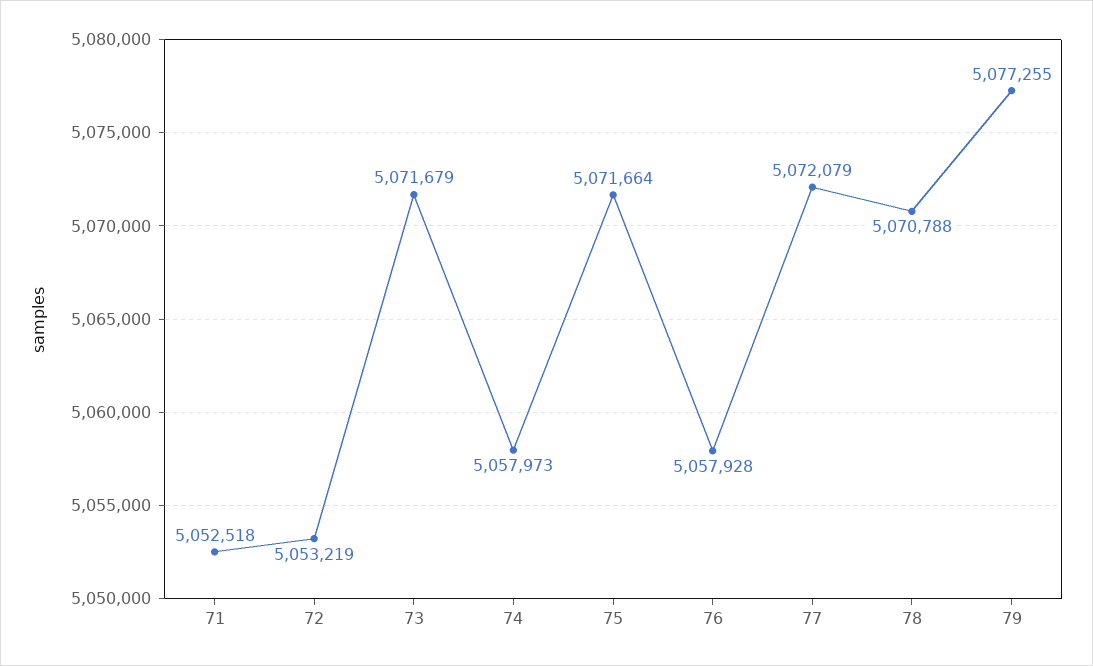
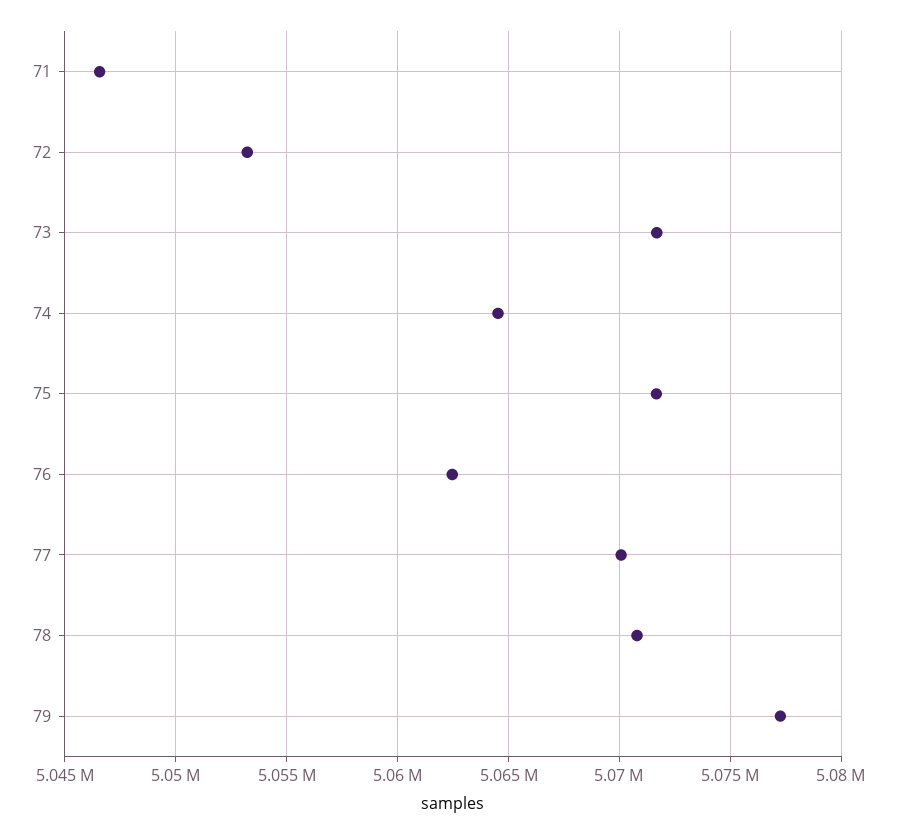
71: 5052518 -> 5046500
74: 5057973 -> 5064500
76: 5057928 -> 5062500
77: 5072079 -> 5070000

